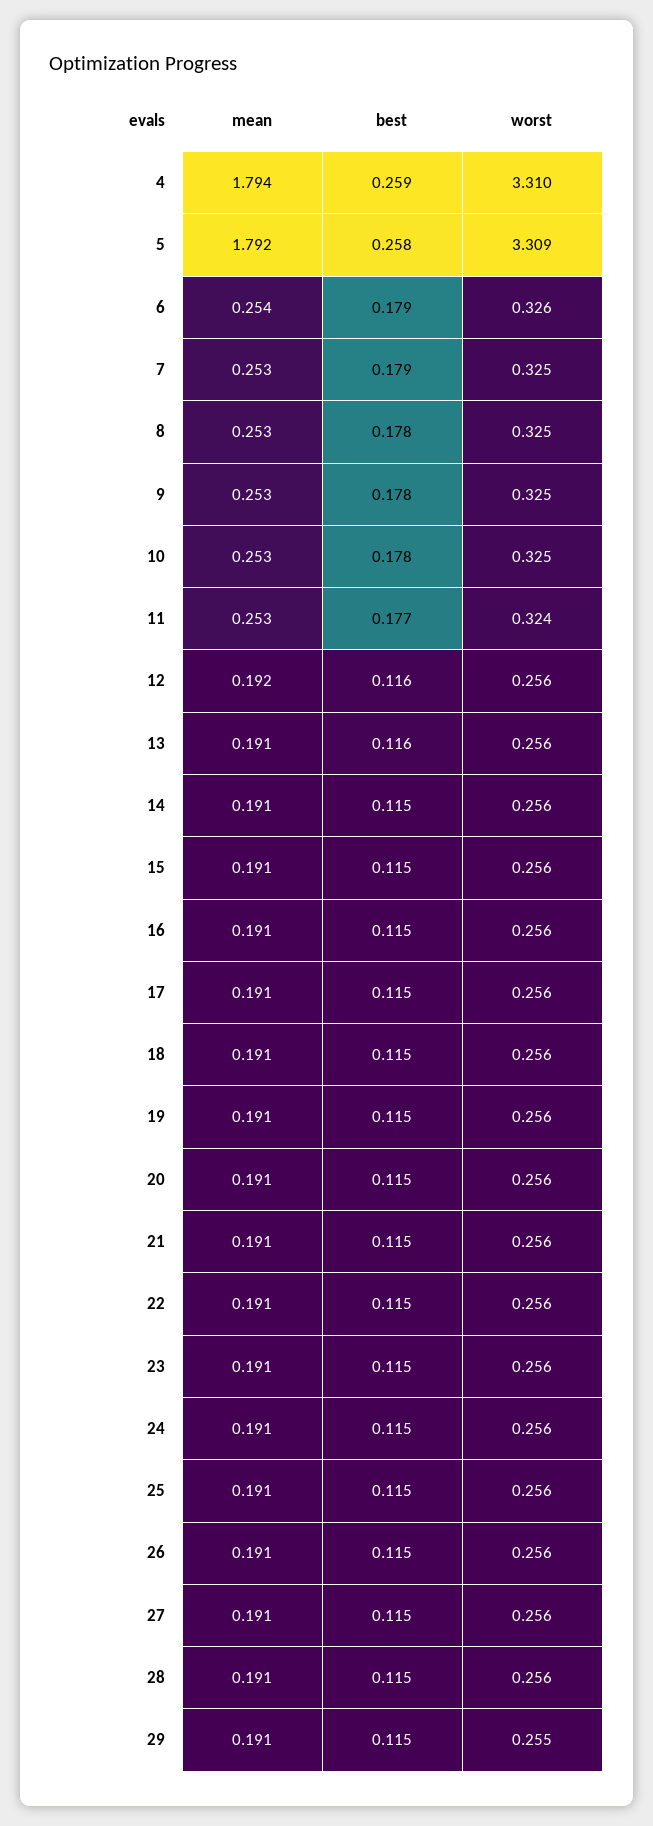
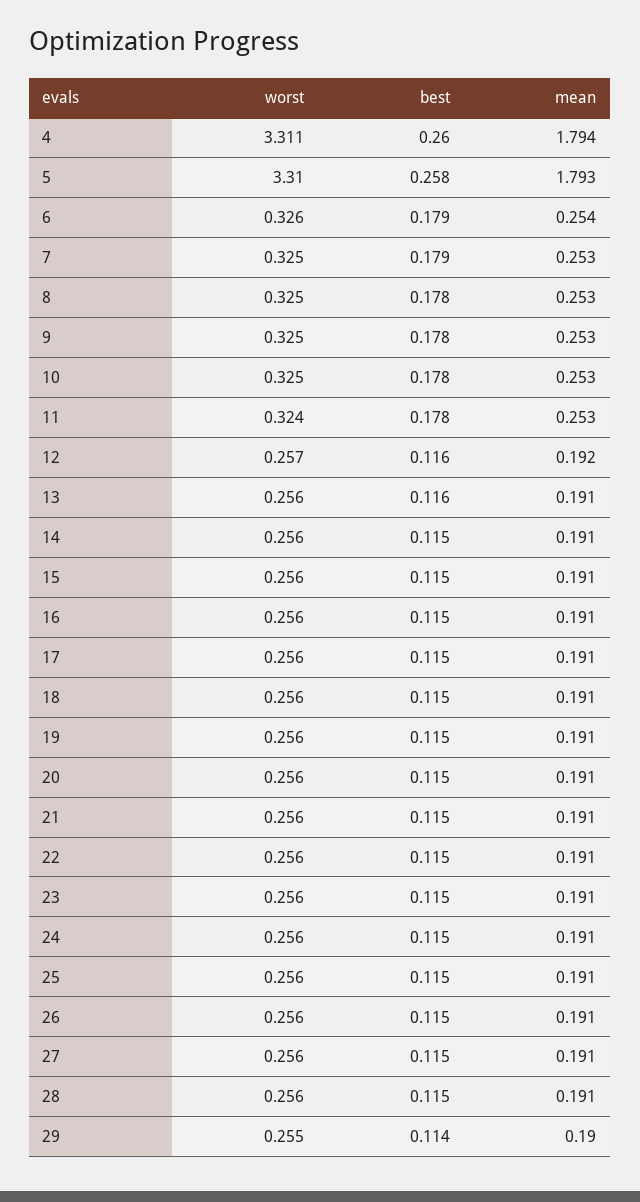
best, 4: 0.259 -> 0.26
worst, 4: 3.31 -> 3.311
mean, 5: 1.792 -> 1.793
worst, 5: 3.309 -> 3.31
best, 11: 0.177 -> 0.178
worst, 12: 0.256 -> 0.257
mean, 29: 0.191 -> 0.19
best, 29: 0.115 -> 0.114

